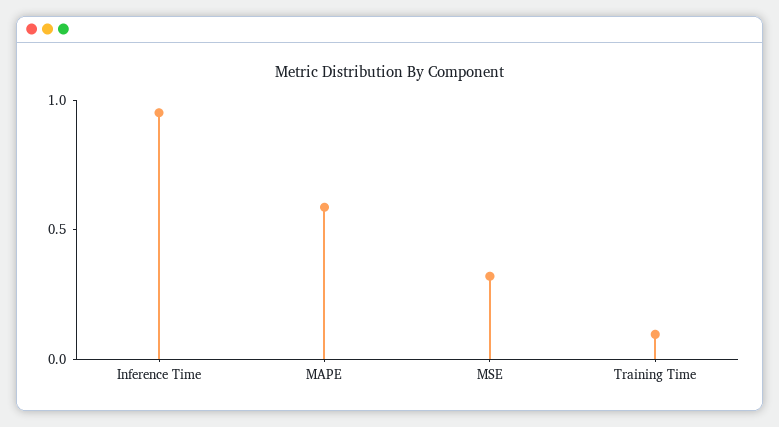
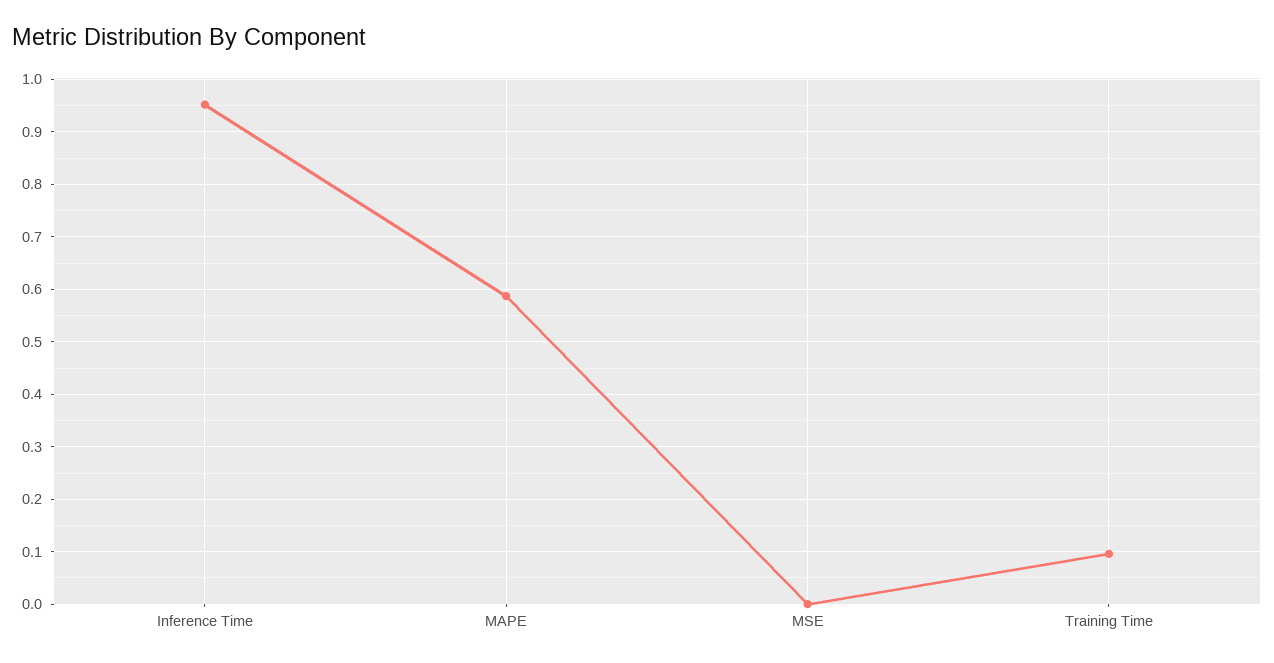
MSE: 0.3 -> 0

